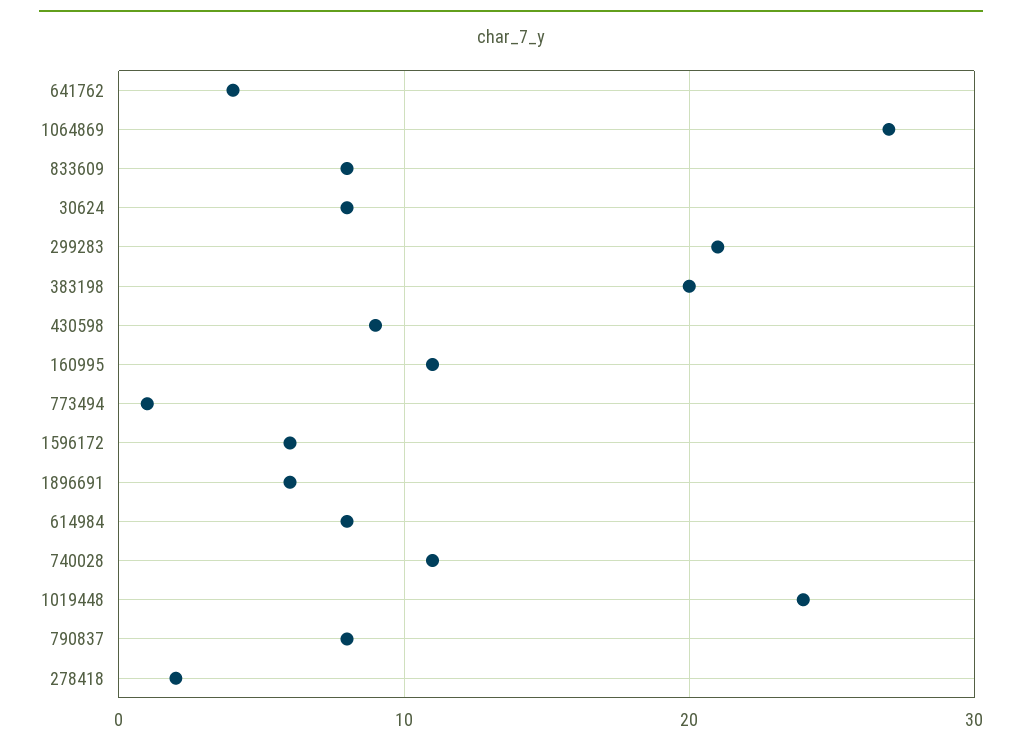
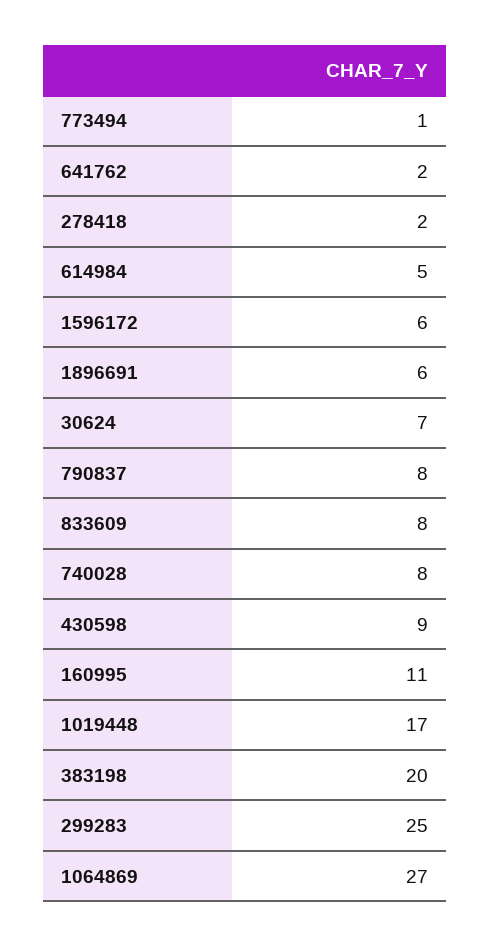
641762: 4 -> 2
30624: 8 -> 7
299283: 21 -> 25
614984: 8 -> 5
740028: 11 -> 8
1019448: 24 -> 17

